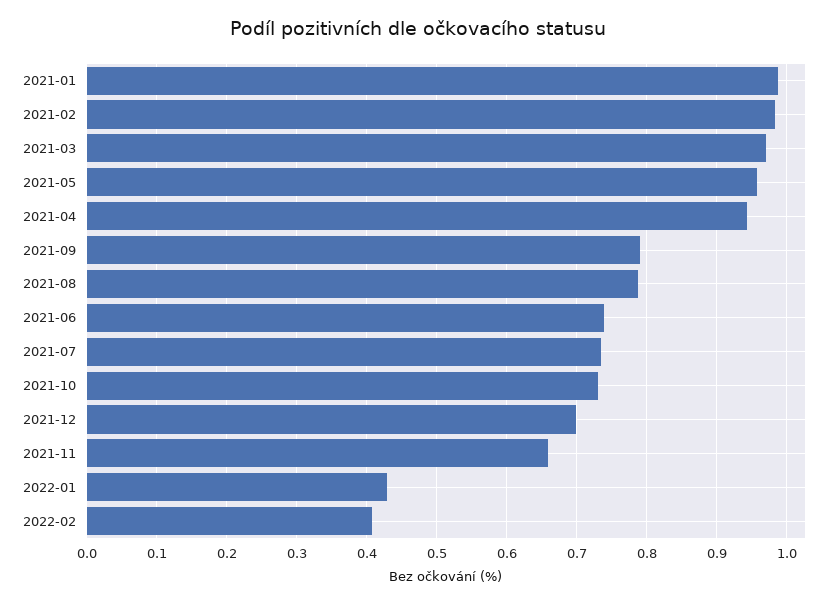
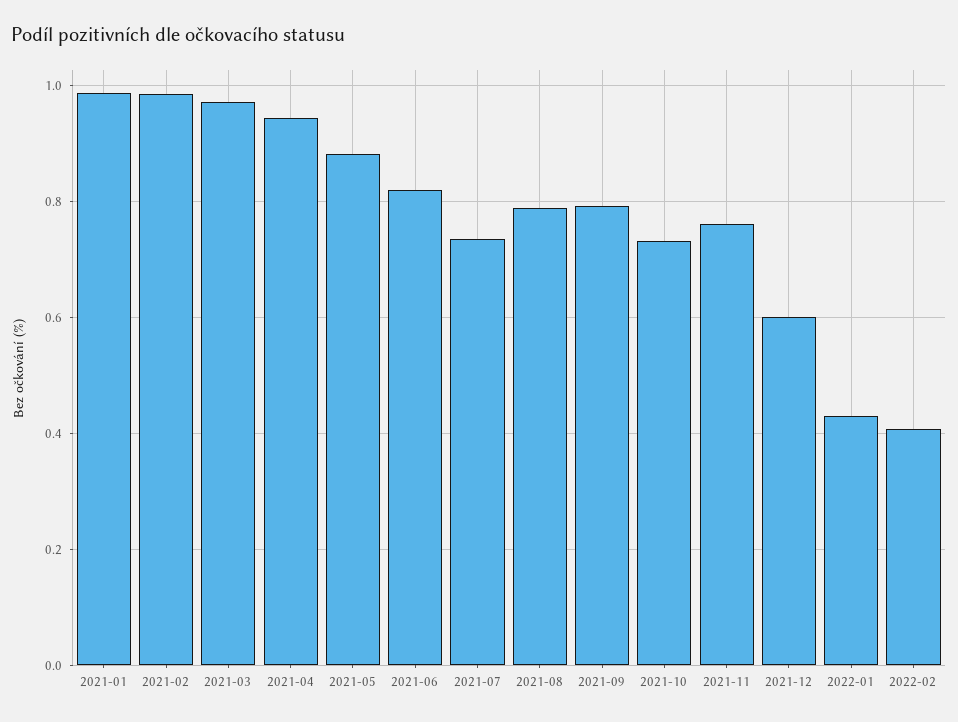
2021-05: 0.96 -> 0.88
2021-06: 0.74 -> 0.82
2021-12: 0.7 -> 0.6
2021-11: 0.66 -> 0.76

